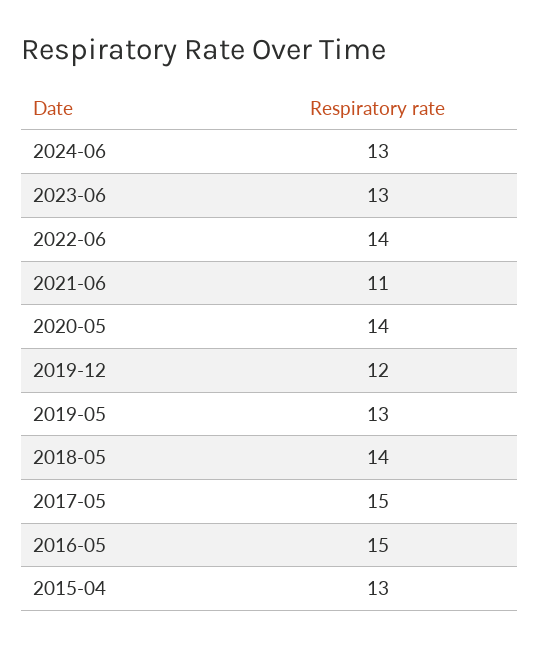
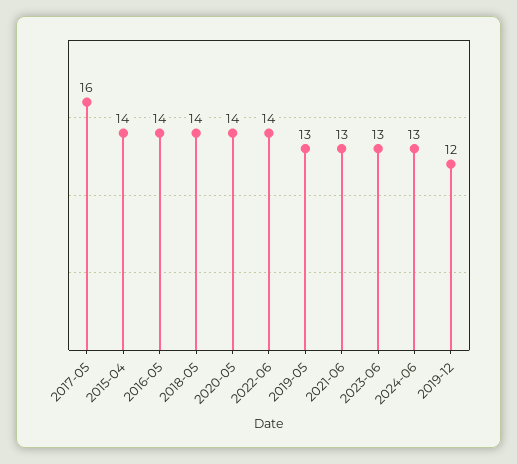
2021-06: 11 -> 13
2017-05: 15 -> 16
2016-05: 15 -> 14
2015-04: 13 -> 14

